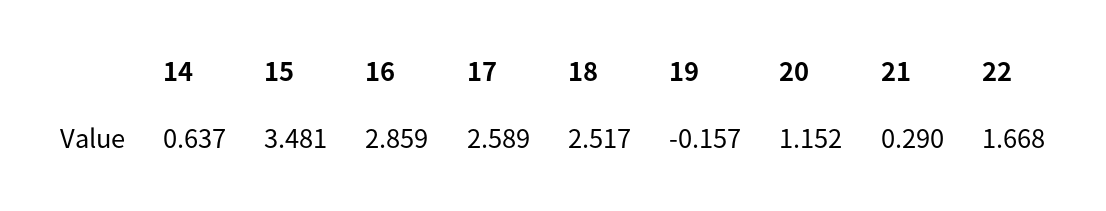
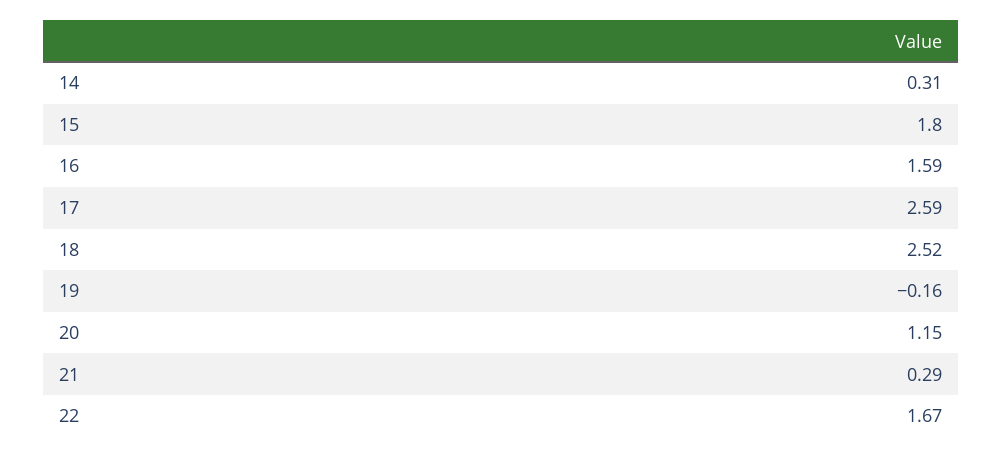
14: 0.637 -> 0.31
15: 3.481 -> 1.8
16: 2.859 -> 1.59

